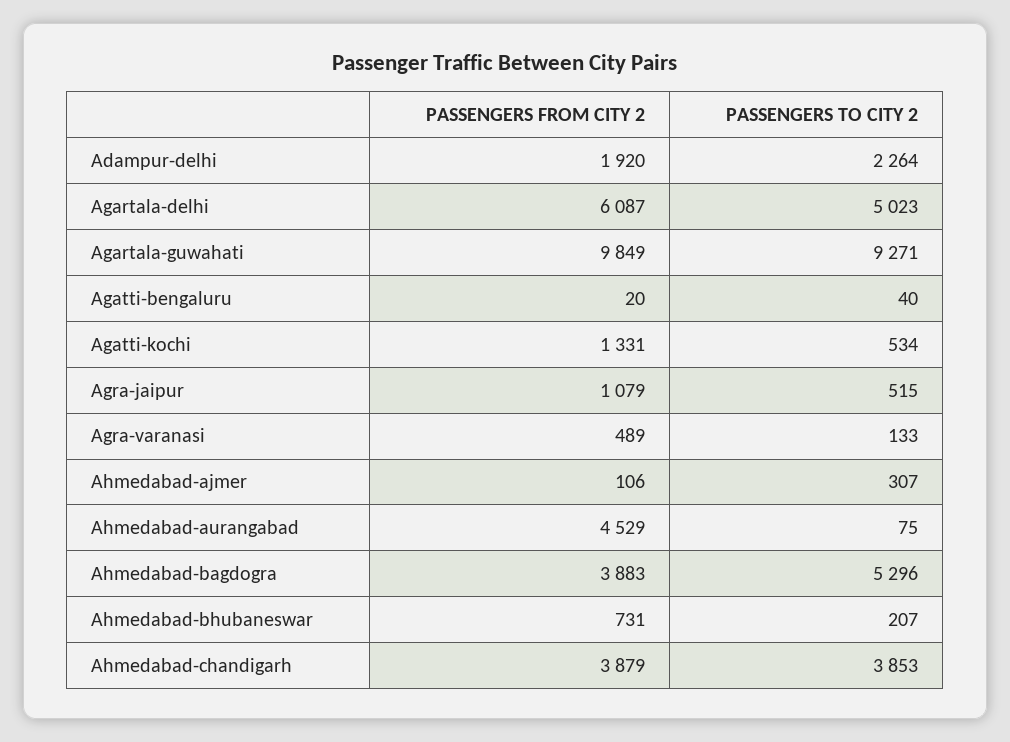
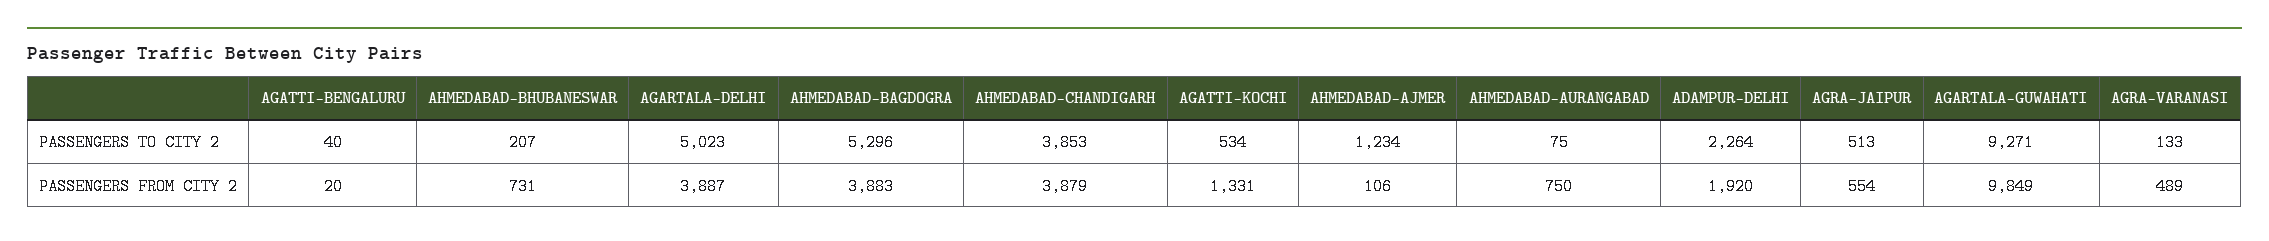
PASSENGERS FROM CITY 2, Agartala-delhi: 6087 -> 3887
PASSENGERS FROM CITY 2, Agra-jaipur: 1079 -> 554
PASSENGERS TO CITY 2, Agra-jaipur: 515 -> 513
PASSENGERS TO CITY 2, Ahmedabad-ajmer: 307 -> 1234
PASSENGERS FROM CITY 2, Ahmedabad-aurangabad: 4529 -> 750

